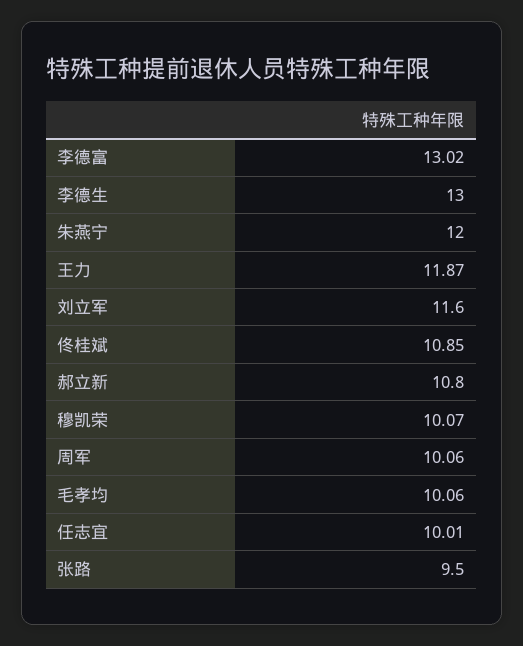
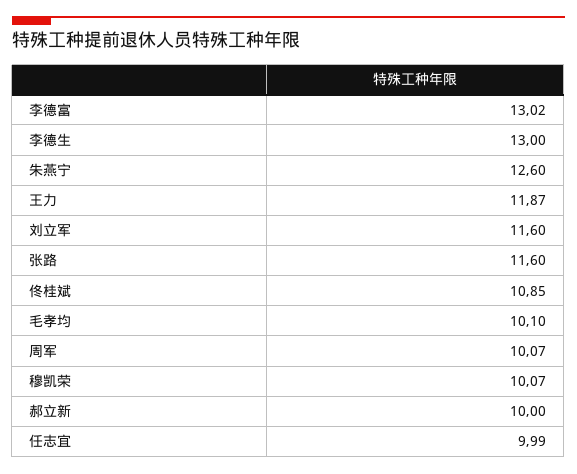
朱燕宁: 12 -> 12.6
郝立新: 10.8 -> 10
周军: 10.06 -> 10.07
毛孝均: 10.06 -> 10.1
任志宜: 10.01 -> 9.99
张路: 9.5 -> 11.6

